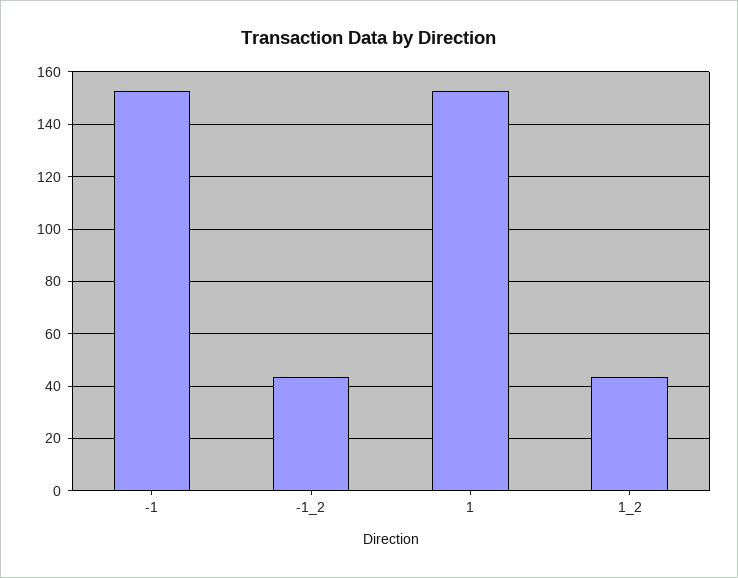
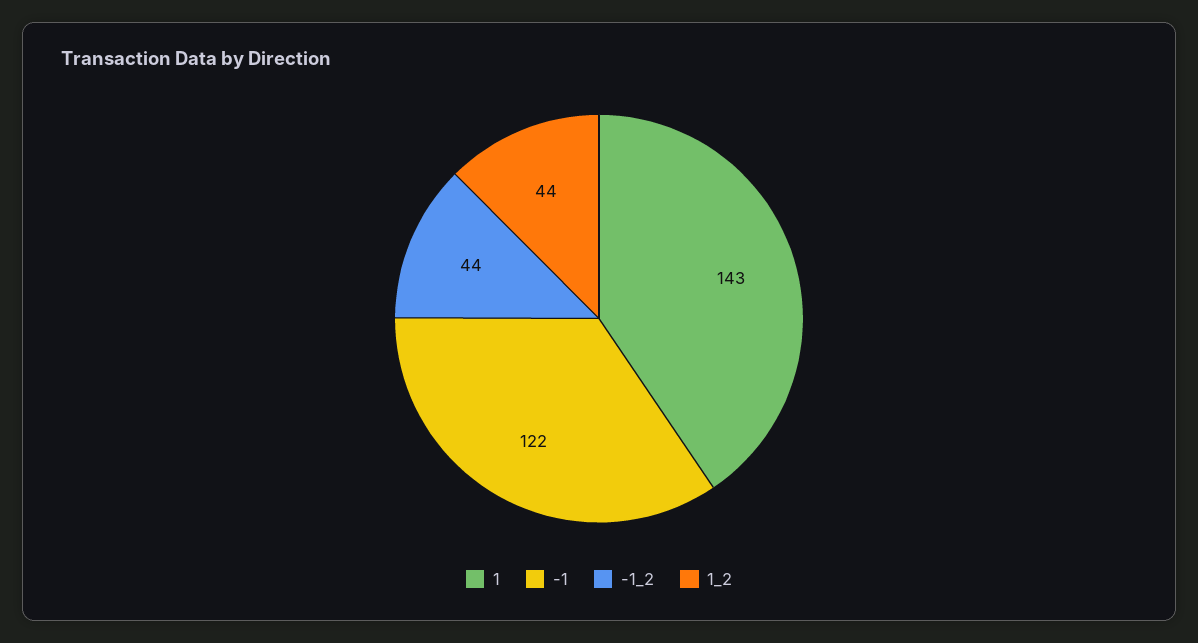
-1: 152.5 -> 122
1: 152.5 -> 143

